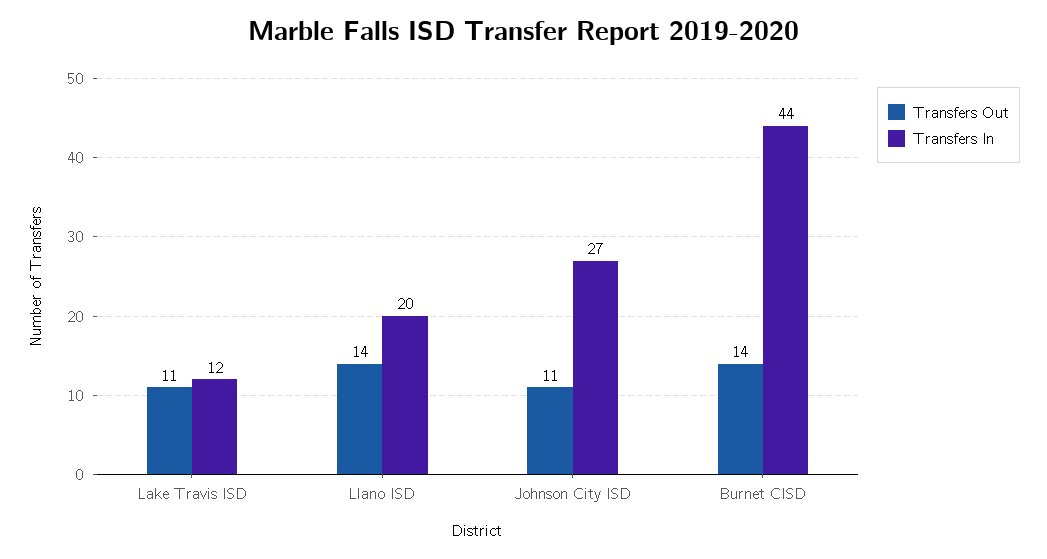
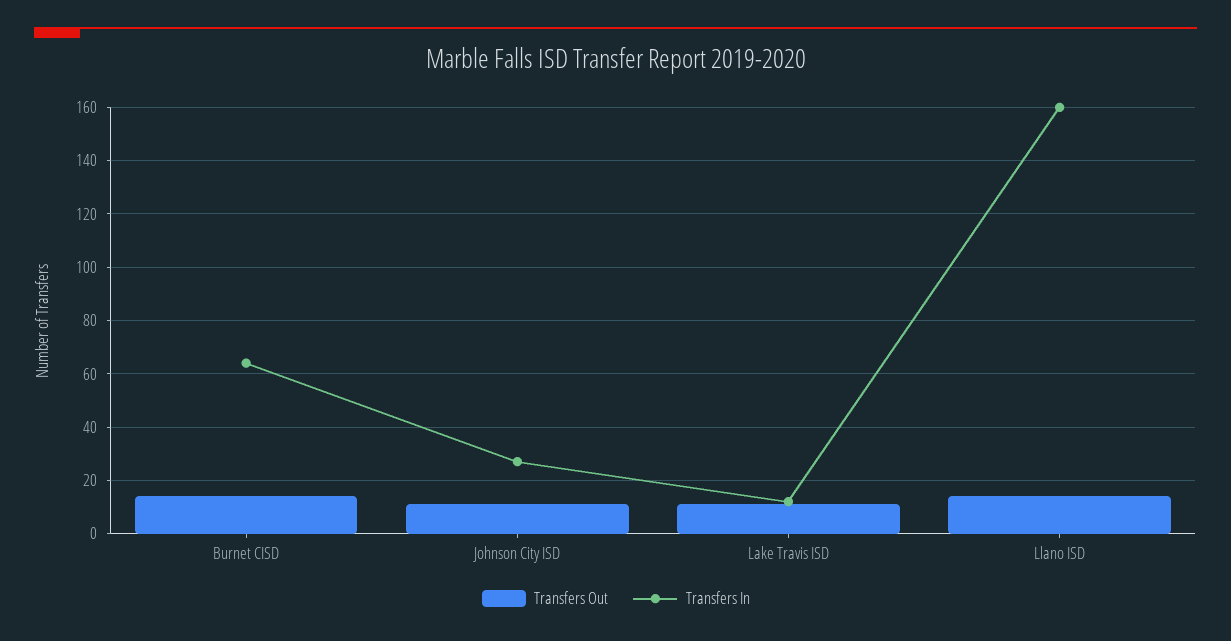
Transfers In, Llano ISD: 20 -> 160
Transfers In, Burnet CISD: 44 -> 65

